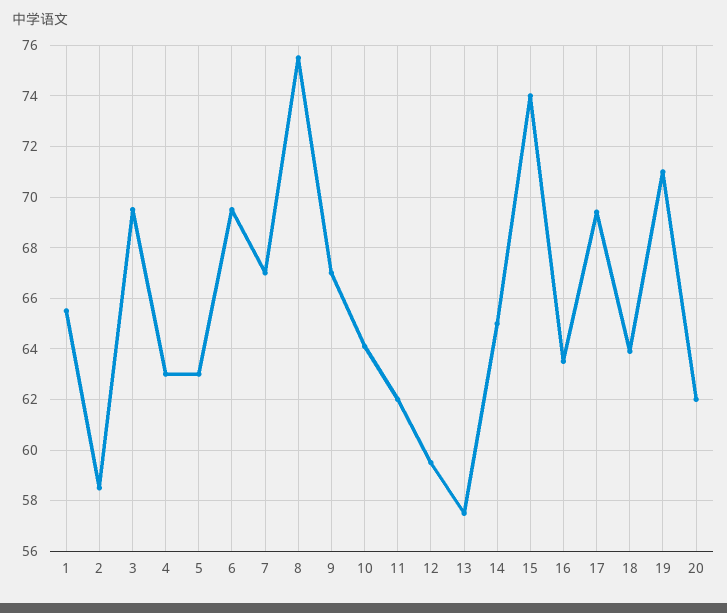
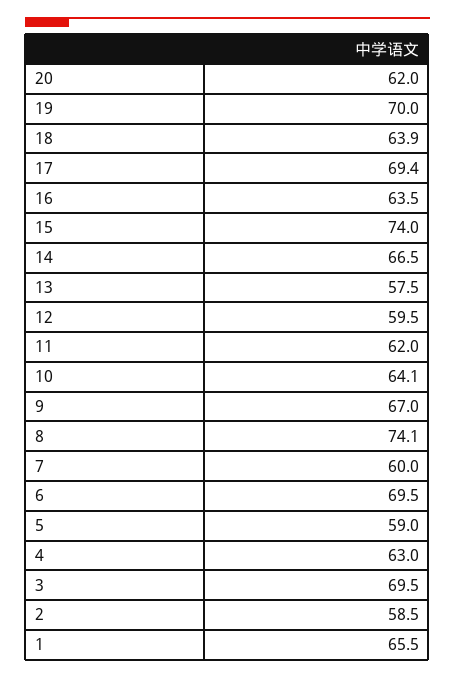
5: 63 -> 59
7: 67 -> 60
8: 75.5 -> 74.1
14: 65 -> 66.5
19: 71 -> 70

